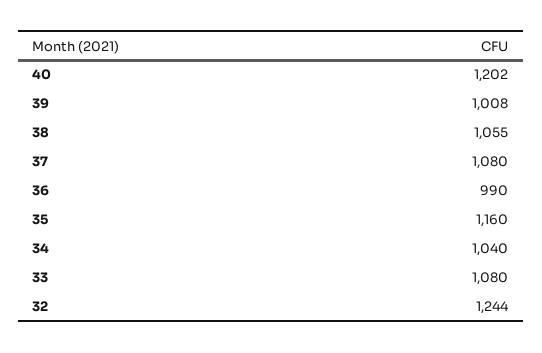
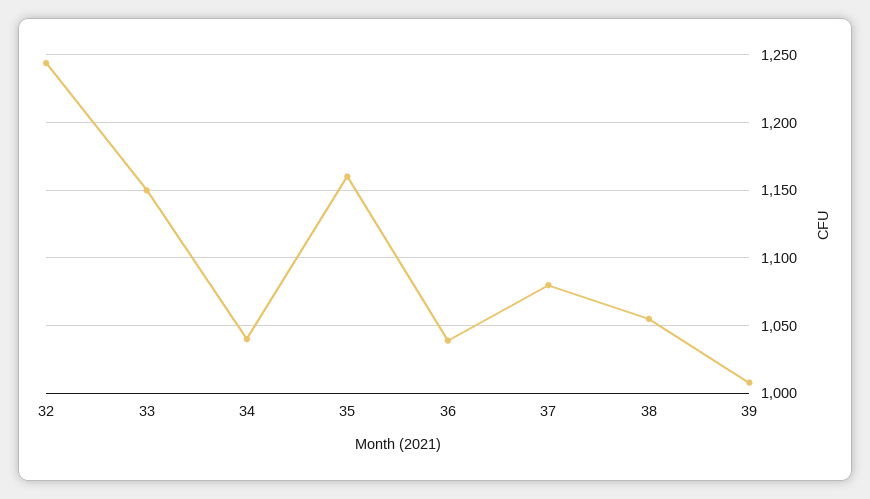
40: 1202 -> none
36: 990 -> 1040
33: 1080 -> 1150

